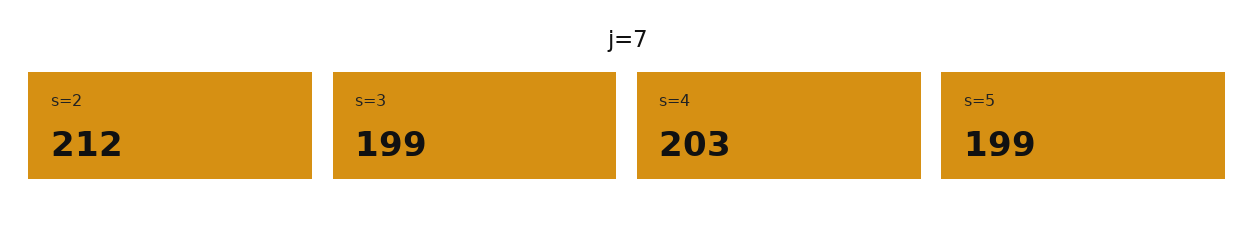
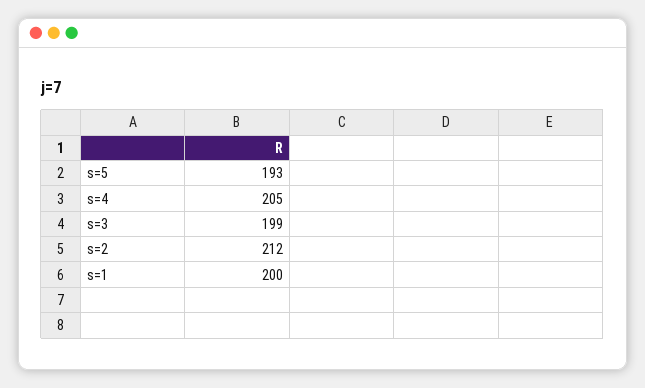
s=4: 203 -> 205
s=5: 199 -> 193
s=1: none -> 200

